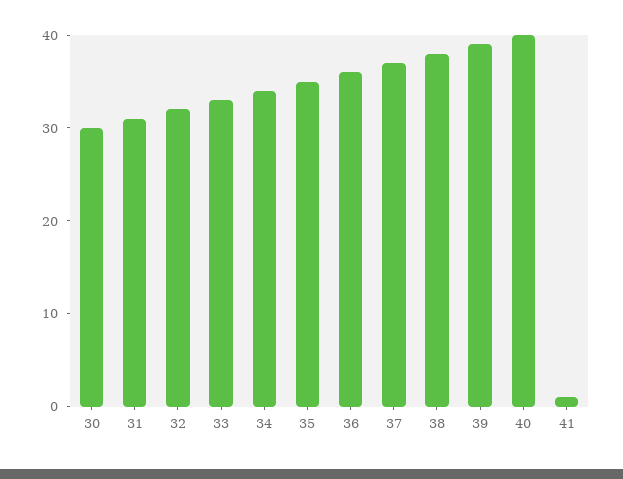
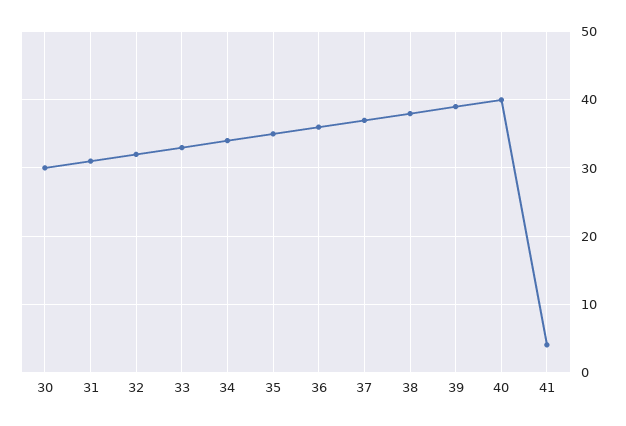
41: 1 -> 4

